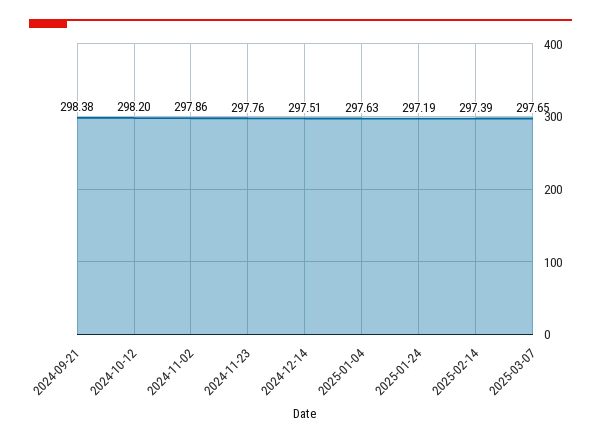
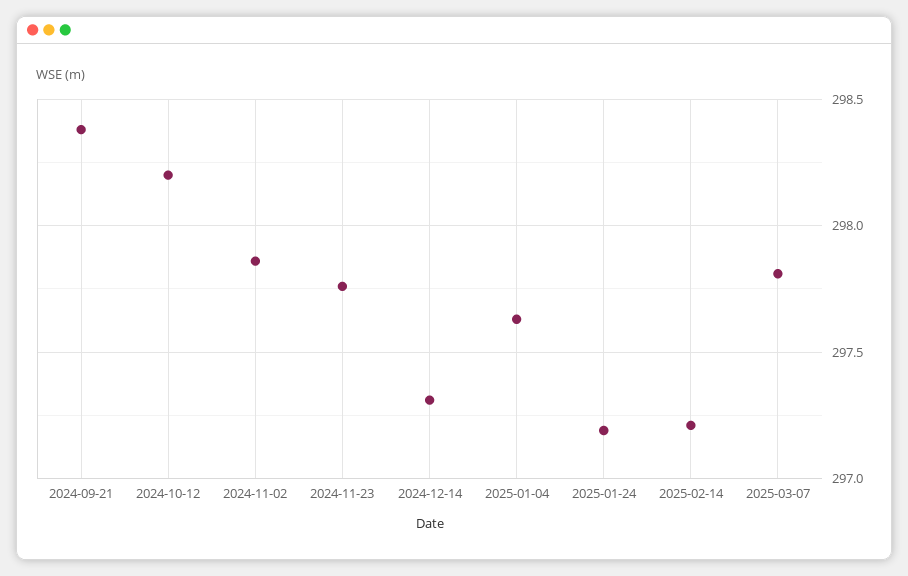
2024-12-14: 297.51 -> 297.3
2025-02-14: 297.39 -> 297.2
2025-03-07: 297.65 -> 297.8

